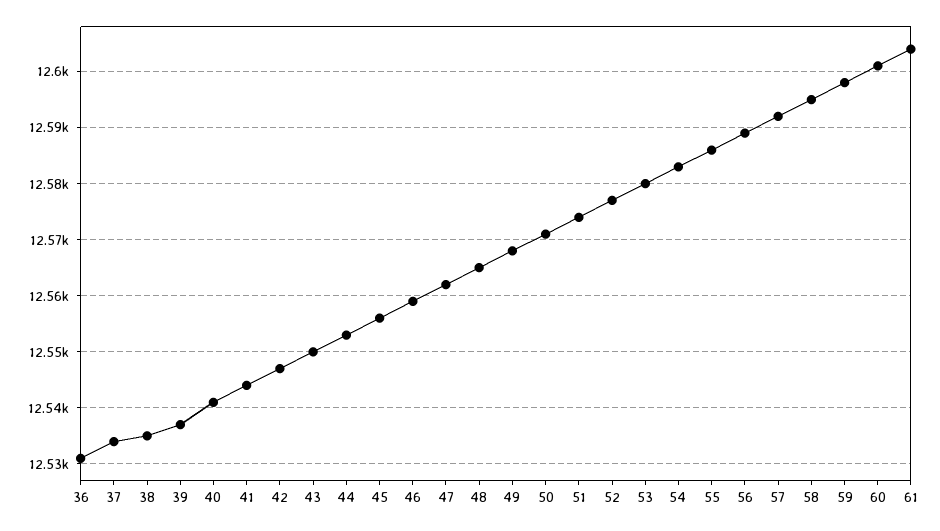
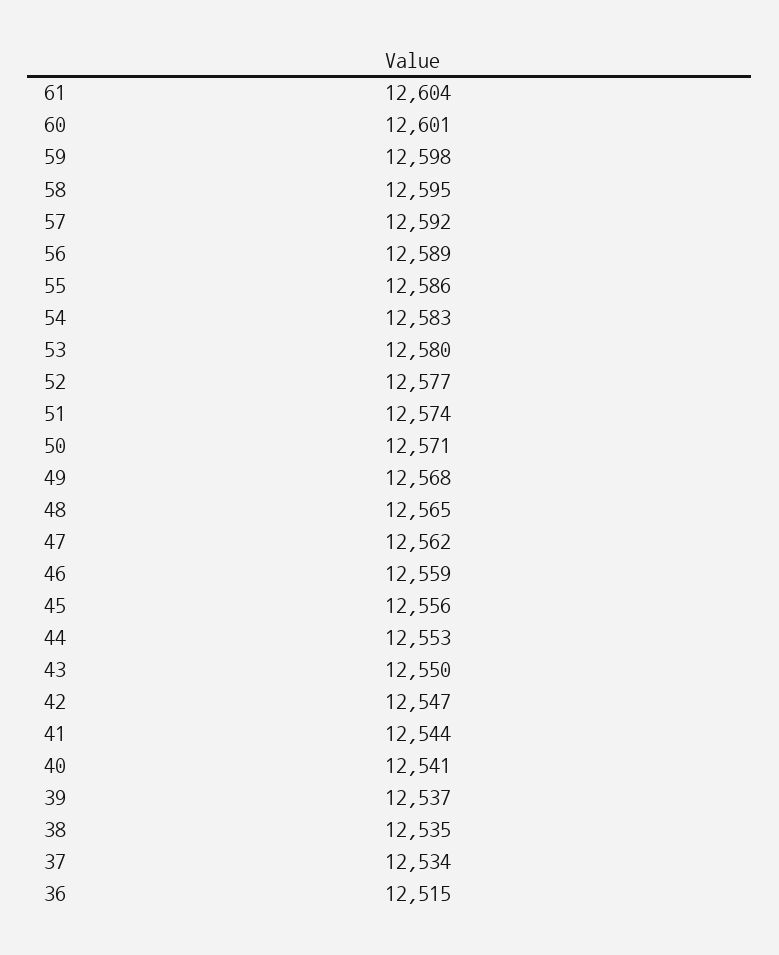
36: 12530 -> 12515

